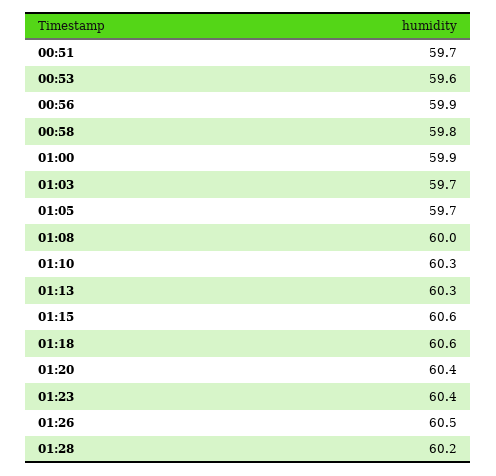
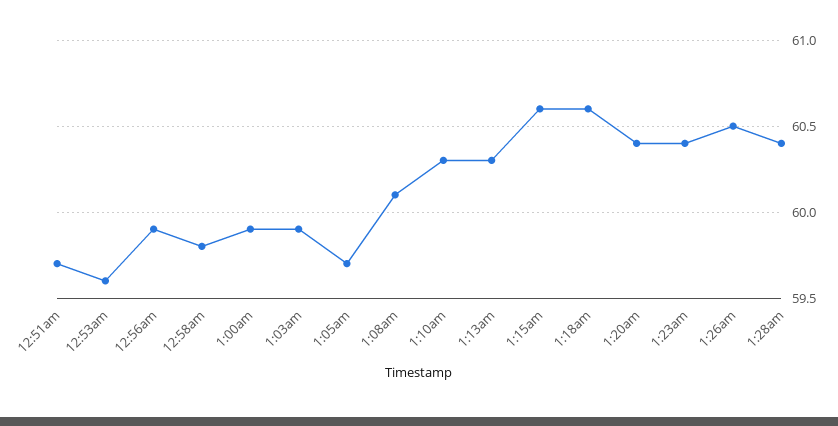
01:03: 59.7 -> 59.9
01:08: 60 -> 60.1
01:28: 60.2 -> 60.4

